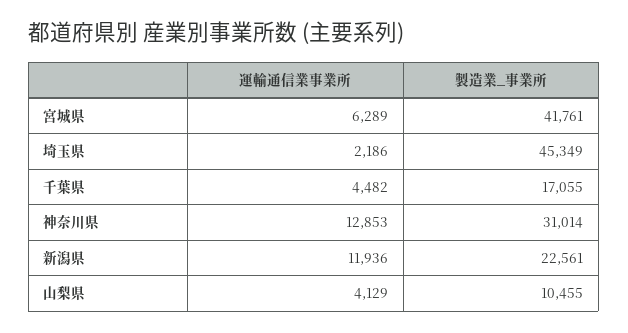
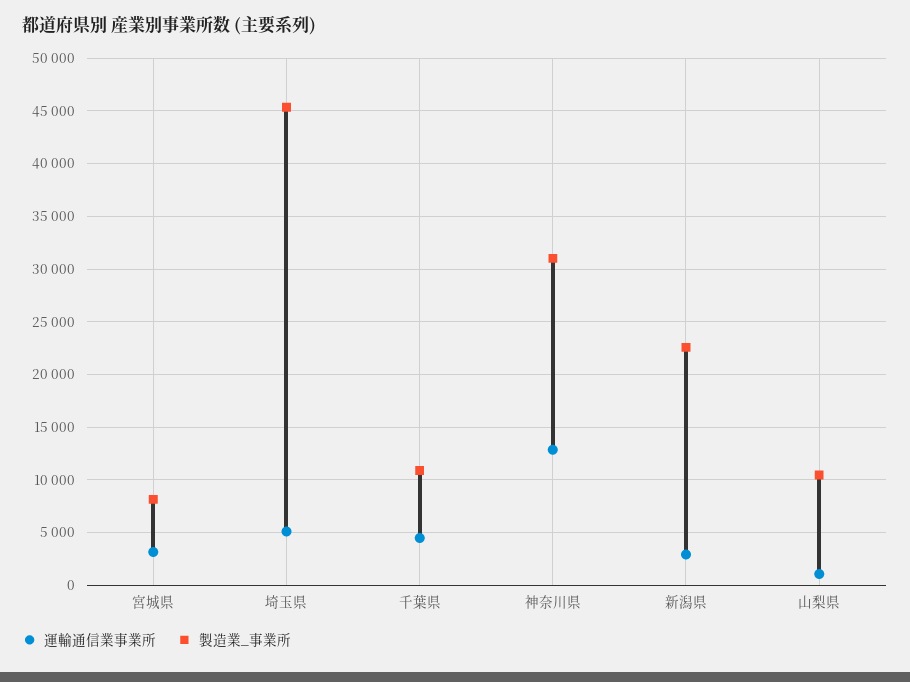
運輸通信業事業所, 宮城県: 6289 -> 3000
製造業_事業所, 宮城県: 41761 -> 8000
運輸通信業事業所, 埼玉県: 2186 -> 5000
製造業_事業所, 千葉県: 17055 -> 11000
運輸通信業事業所, 新潟県: 11936 -> 3000
運輸通信業事業所, 山梨県: 4129 -> 1000

